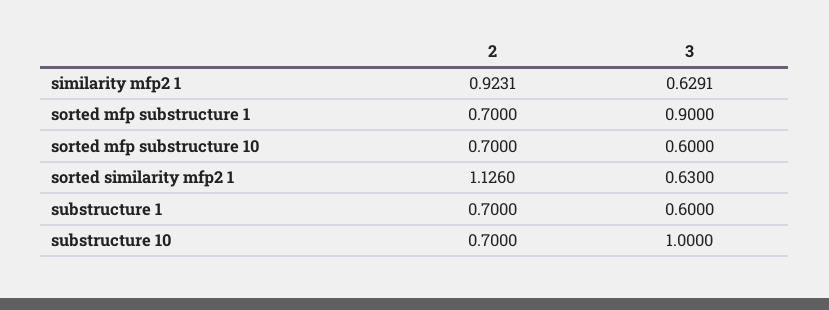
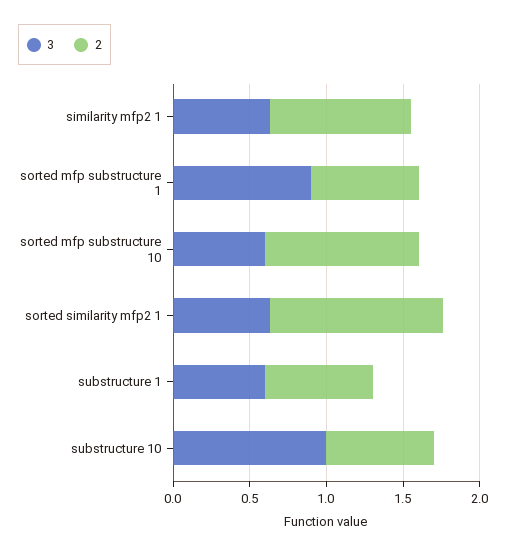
2, sorted mfp substructure 10: 0.7 -> 1

